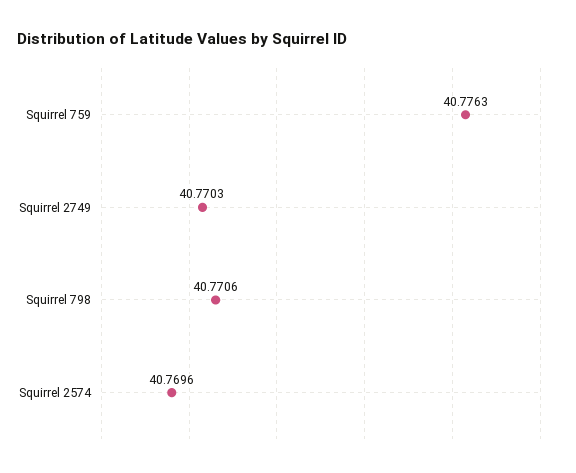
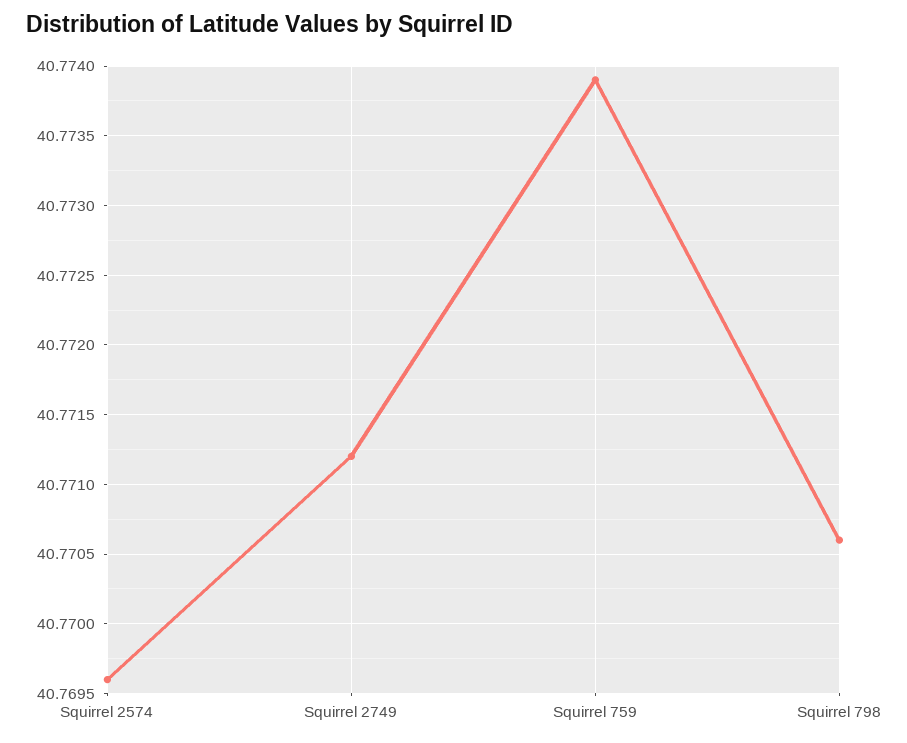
Squirrel 759: 40.7763 -> 40.7739
Squirrel 2749: 40.7703 -> 40.7712

